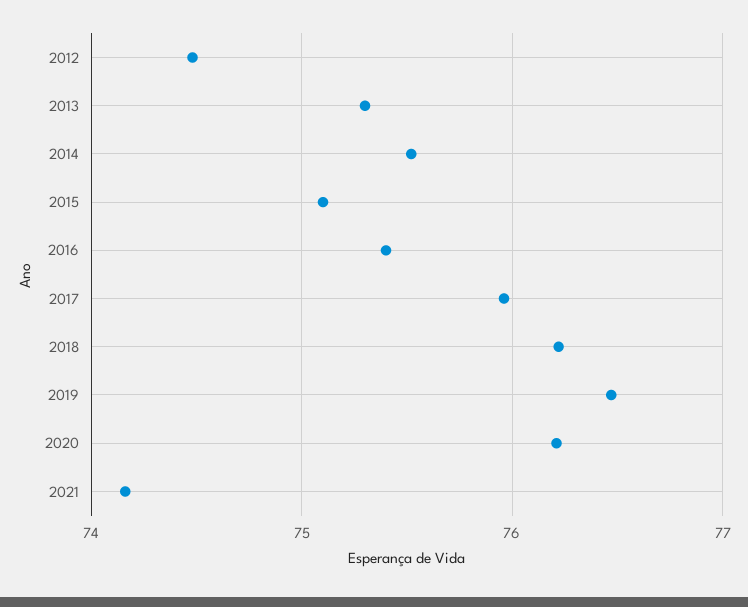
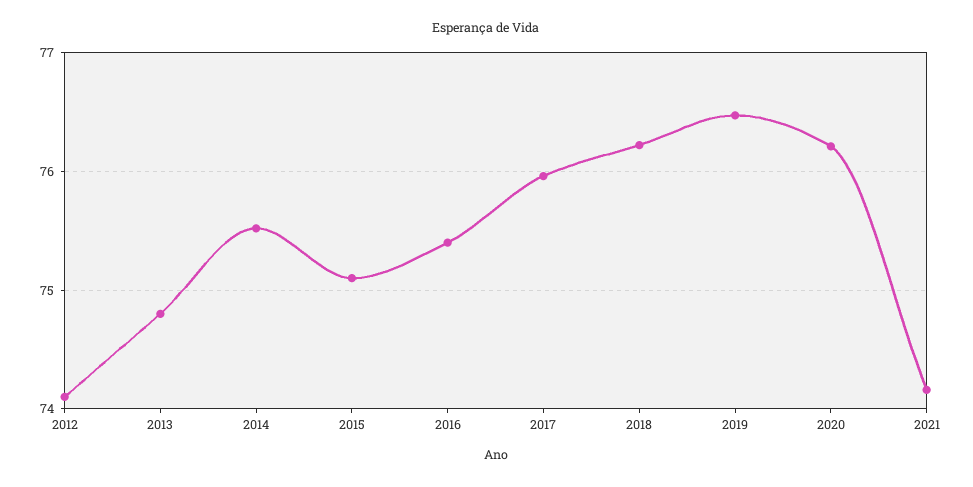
2012: 74.5 -> 74.1
2013: 75.3 -> 74.8

